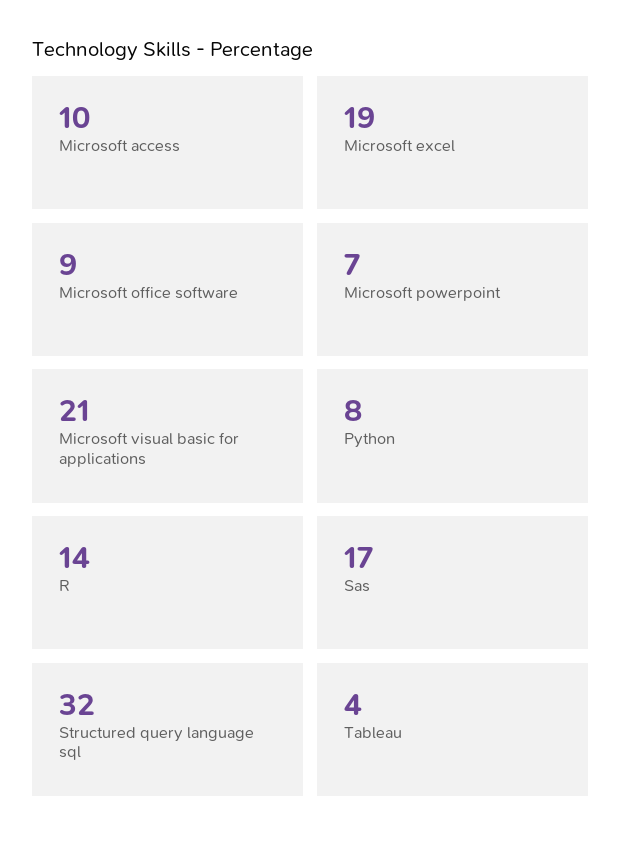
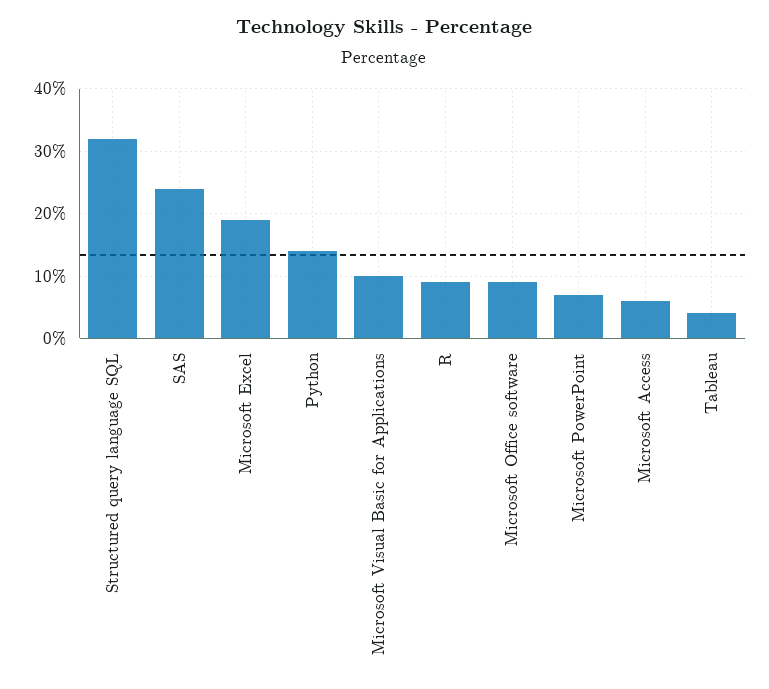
Microsoft access: 10 -> 6
Microsoft visual basic for applications: 21 -> 10
Python: 8 -> 14
R: 14 -> 9
Sas: 17 -> 24

